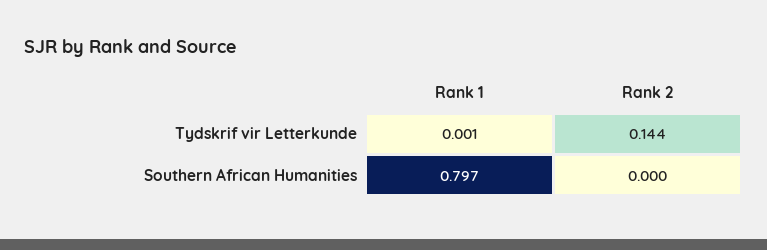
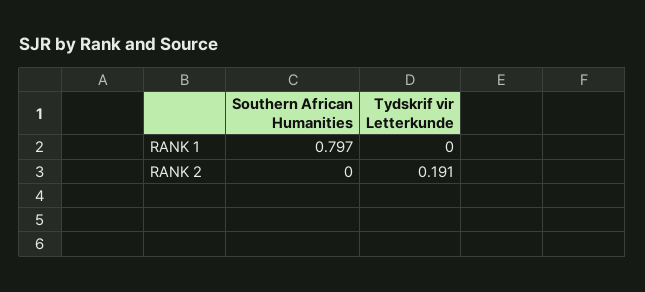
Rank 1, Tydskrif vir Letterkunde: 0.001 -> 0
Rank 2, Tydskrif vir Letterkunde: 0.144 -> 0.191

